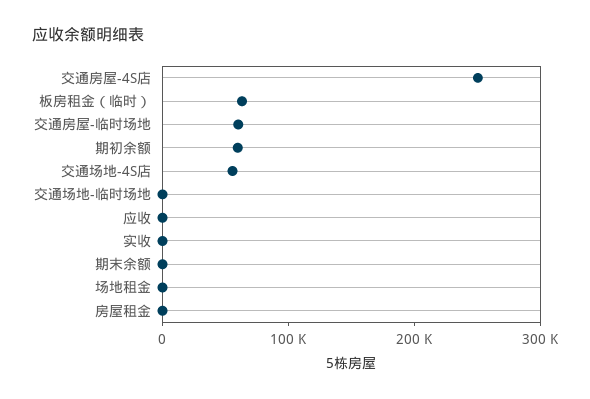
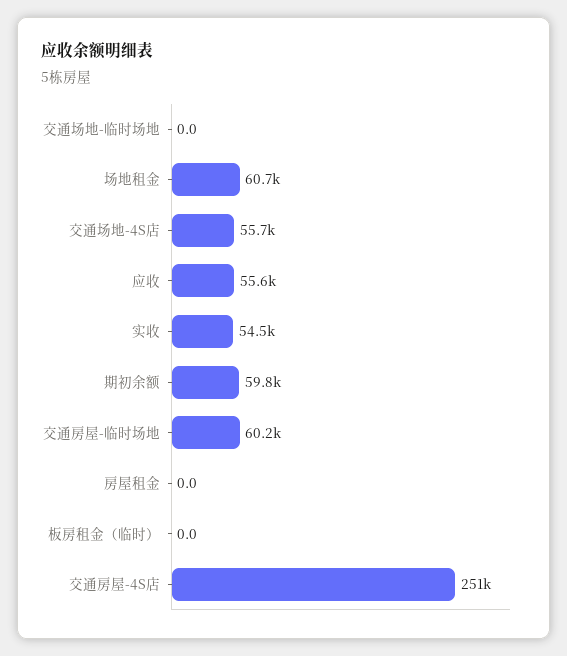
板房租金（临时）: 60000 -> 0
应收: 0 -> 55600
实收: 0 -> 54500
期末余额: 0 -> none
场地租金: 0 -> 60700

